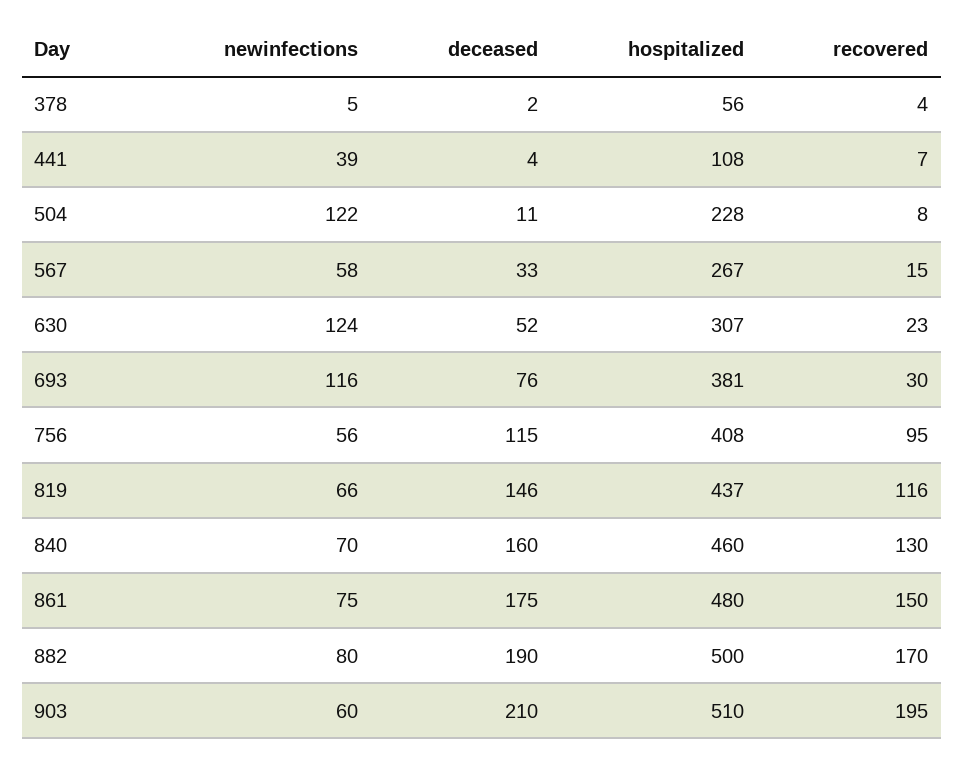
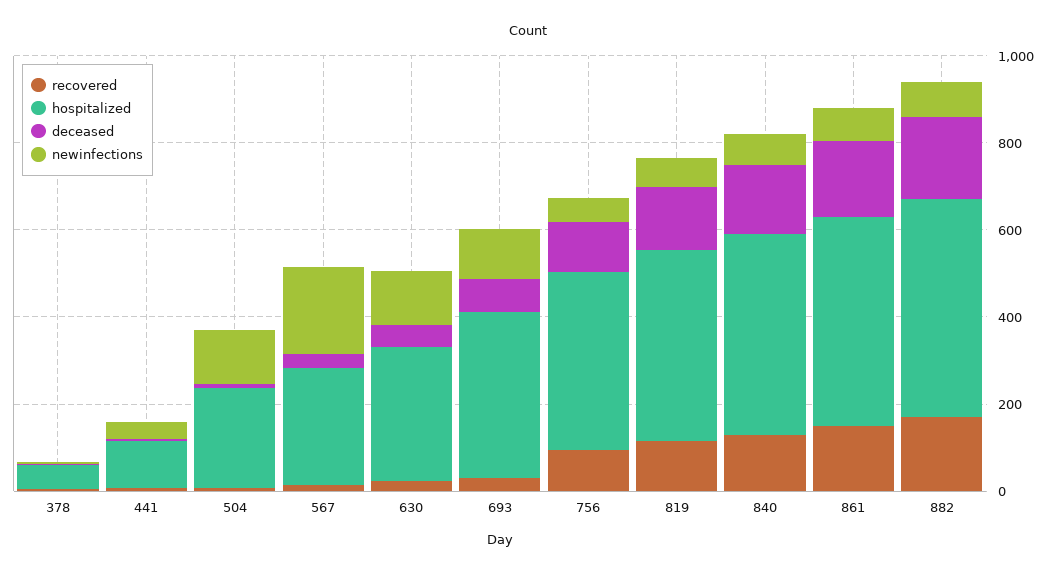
newinfections, 567: 58 -> 200
newinfections, 903: 60 -> none
deceased, 903: 210 -> none
hospitalized, 903: 510 -> none
recovered, 903: 195 -> none

